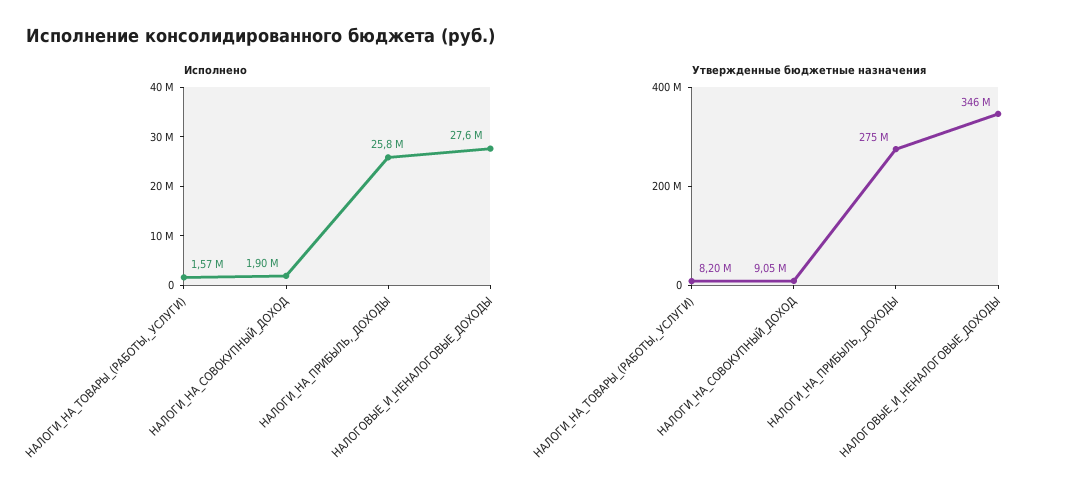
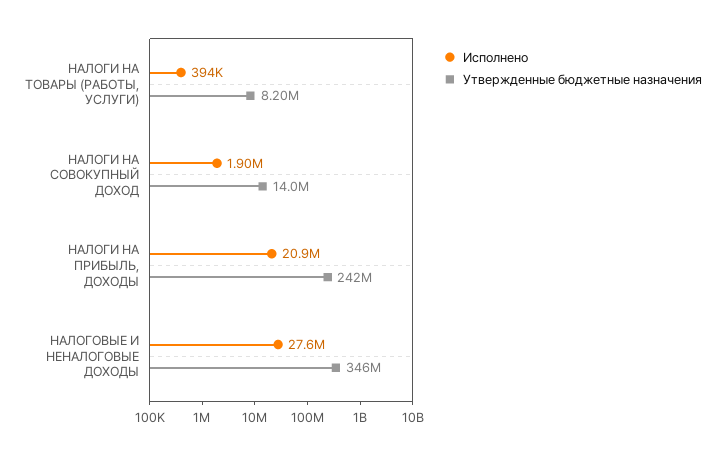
Исполнено, НАЛОГИ_НА_ТОВАРЫ_(РАБОТЫ,_УСЛУГИ): 1570000 -> 394000
Исполнено, НАЛОГИ_НА_ПРИБЫЛЬ,_ДОХОДЫ: 25800000 -> 20900000
Утвержденные бюджетные назначения, НАЛОГИ_НА_СОВОКУПНЫЙ_ДОХОД: 9050000 -> 14000000
Утвержденные бюджетные назначения, НАЛОГИ_НА_ПРИБЫЛЬ,_ДОХОДЫ: 275000000 -> 242000000

